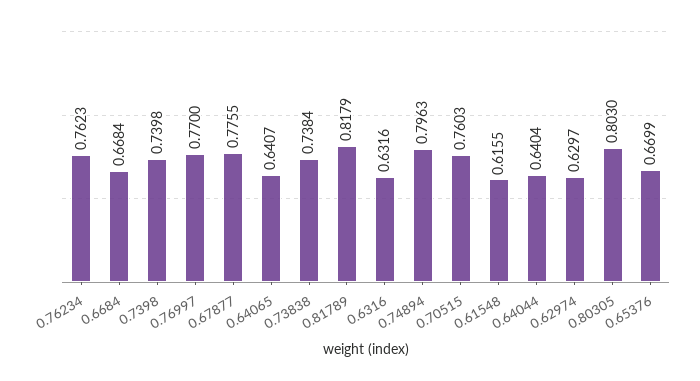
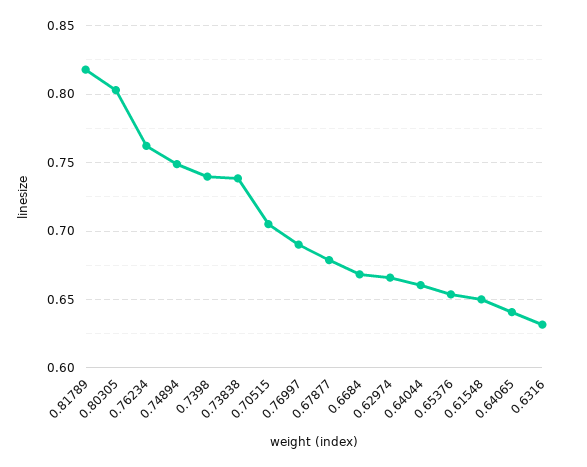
0.76997: 0.77 -> 0.69
0.67877: 0.7755 -> 0.68
0.74894: 0.7963 -> 0.75
0.70515: 0.7603 -> 0.705
0.61548: 0.6155 -> 0.65
0.64044: 0.6404 -> 0.66
0.62974: 0.6297 -> 0.665
0.65376: 0.6699 -> 0.655

